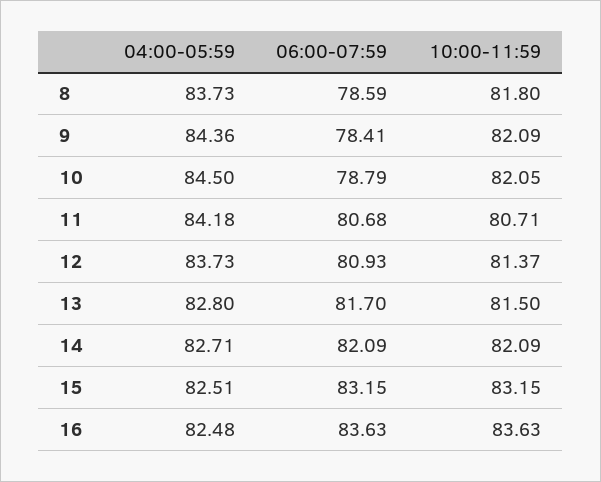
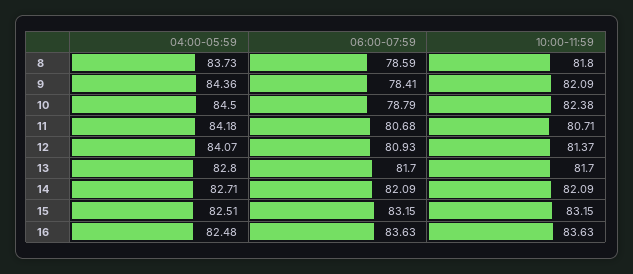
10:00-11:59, 10: 82.05 -> 82.38
04:00-05:59, 12: 83.73 -> 84.07
10:00-11:59, 13: 81.5 -> 81.7

